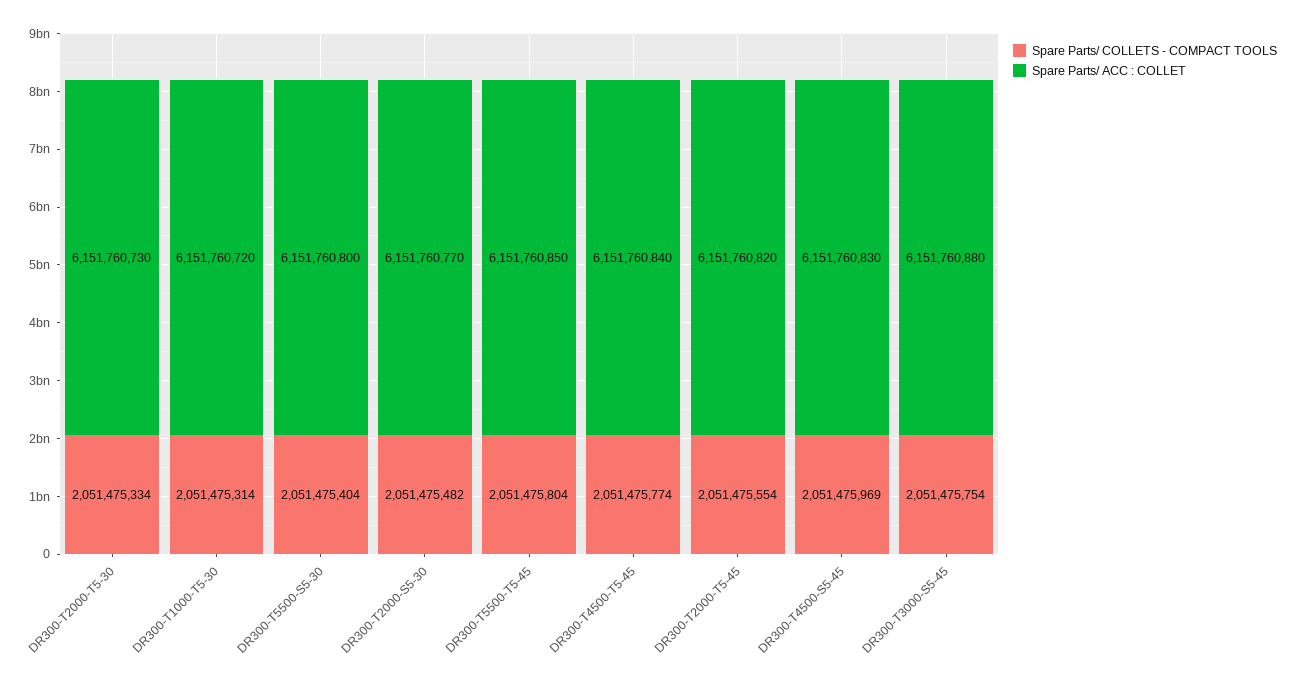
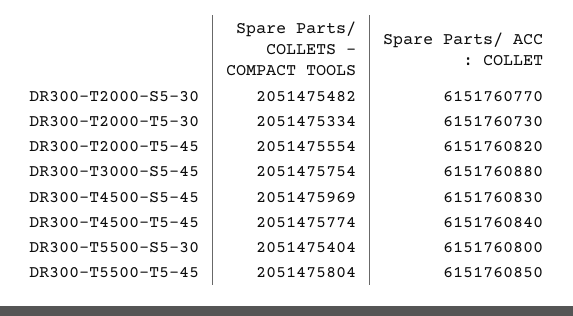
Spare Parts/ COLLETS - COMPACT TOOLS, DR300-T1000-T5-30: 2051475314 -> none
Spare Parts/ ACC : COLLET, DR300-T1000-T5-30: 6151760720 -> none

